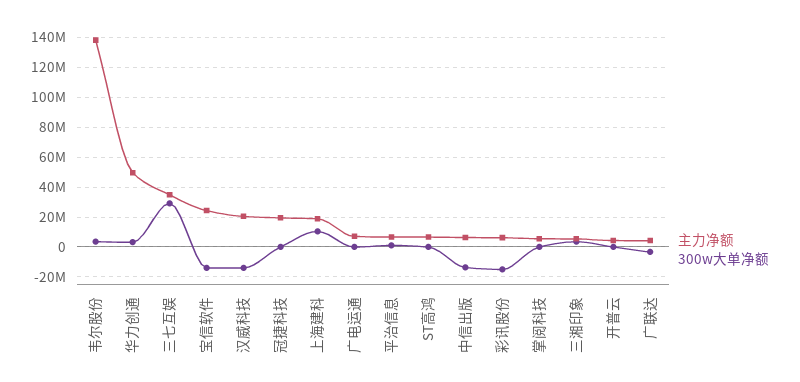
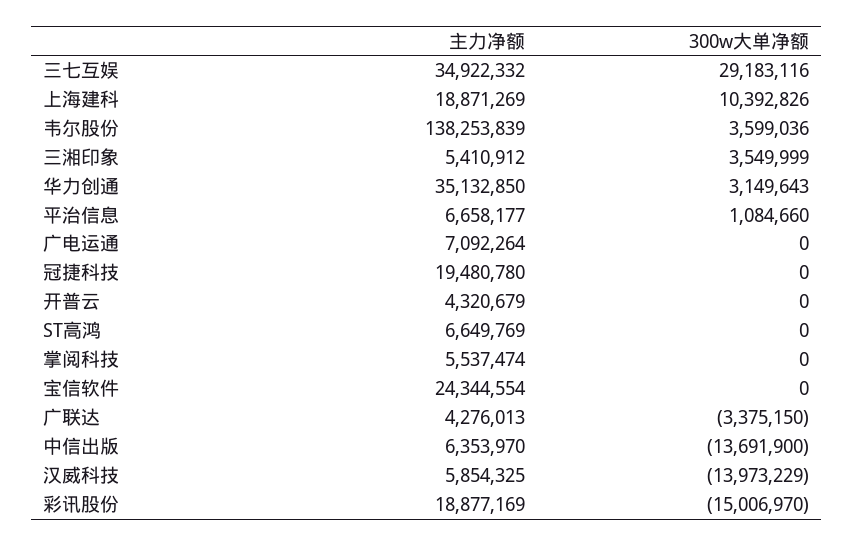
主力净额, 华力创通: 50000000 -> 35132850
300w大单净额, 宝信软件: -15000000 -> 0
主力净额, 汉威科技: 20000000 -> 5854325
主力净额, 彩讯股份: 5000000 -> 18877169

